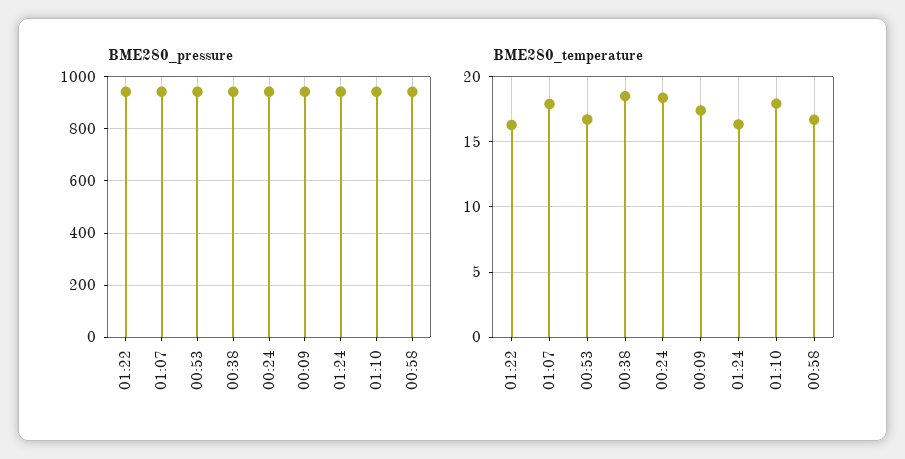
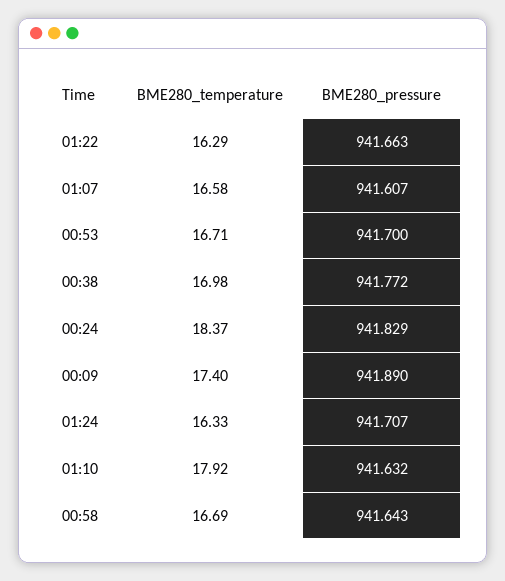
BME280_temperature, 01:07: 18 -> 16.58
BME280_temperature, 00:38: 18.5 -> 16.98

